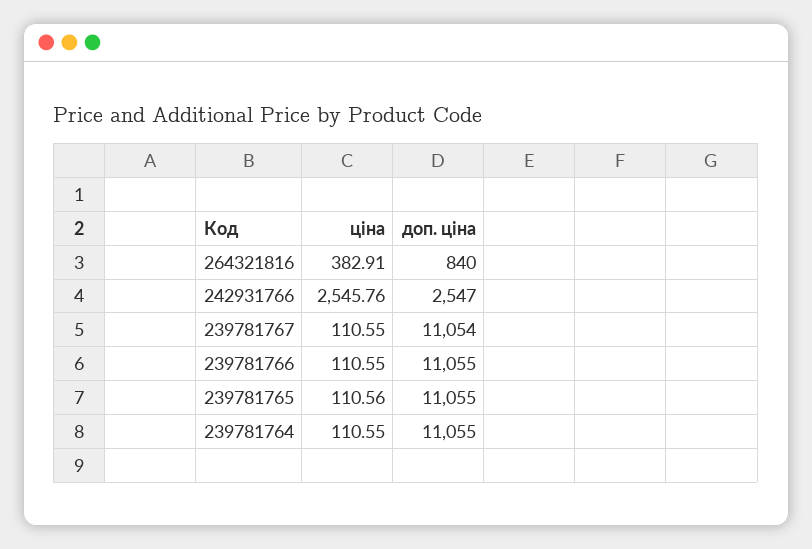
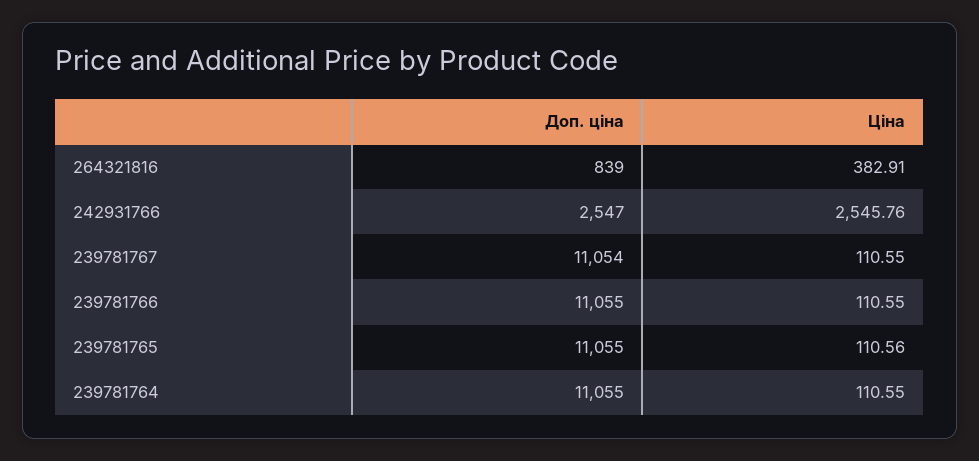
доп. ціна, 264321816: 840 -> 839

